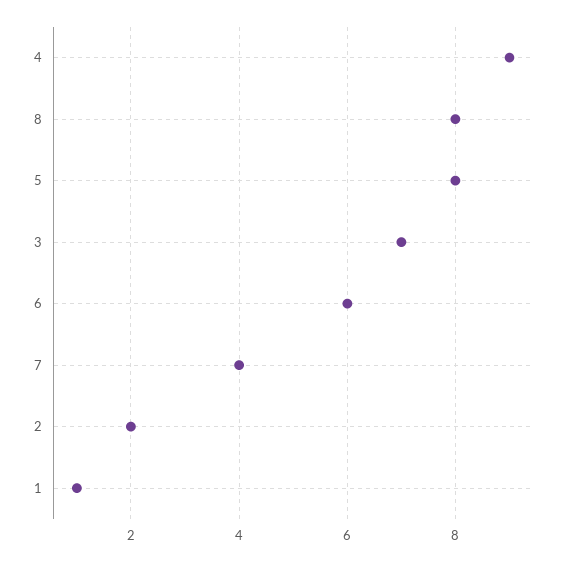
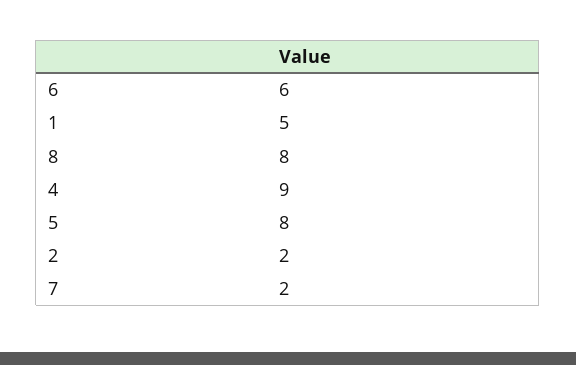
3: 7 -> none
7: 4 -> 2
1: 1 -> 5

